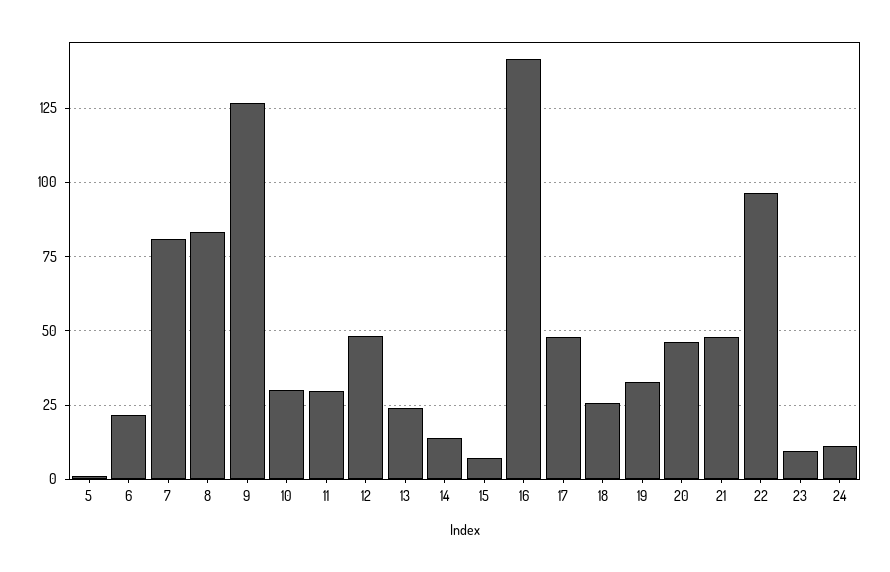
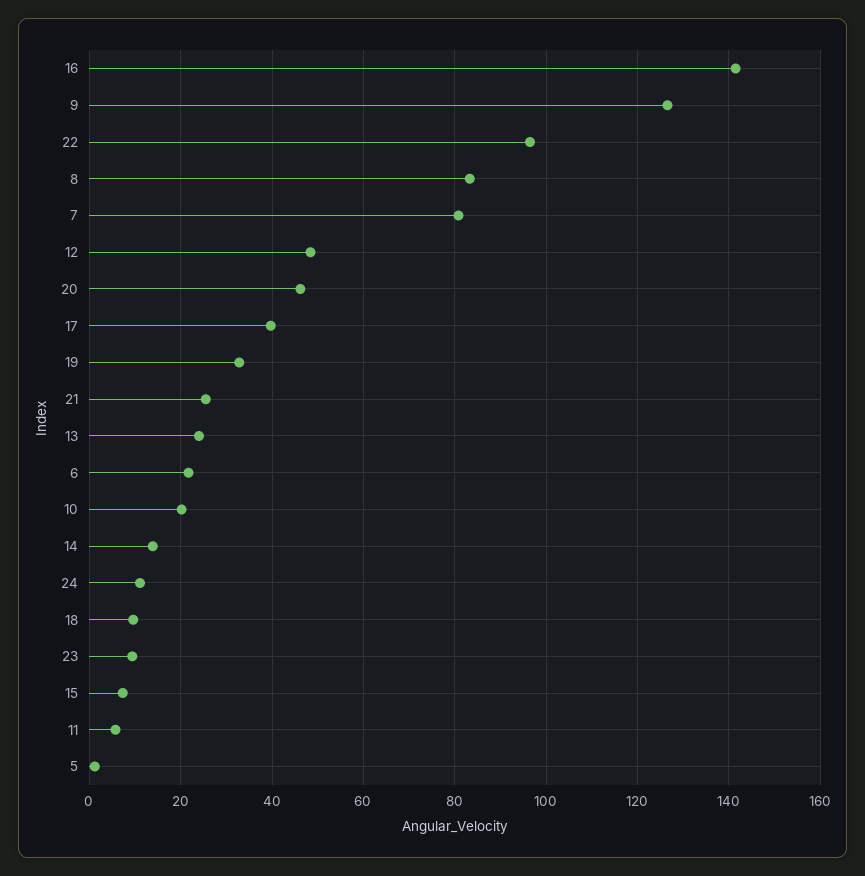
10: 30 -> 20
11: 30 -> 6
17: 47.5 -> 40
18: 25 -> 10
21: 47.5 -> 26

